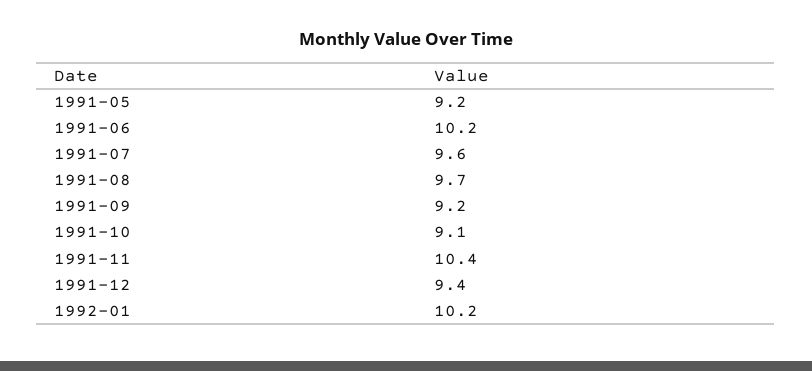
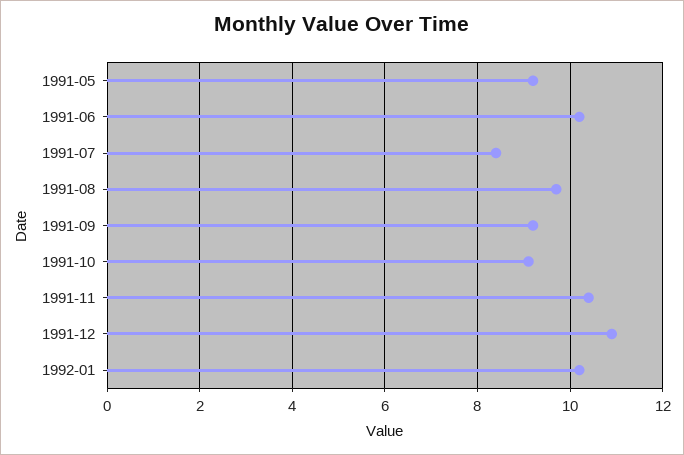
1991-07: 9.6 -> 8.5
1991-12: 9.4 -> 11

